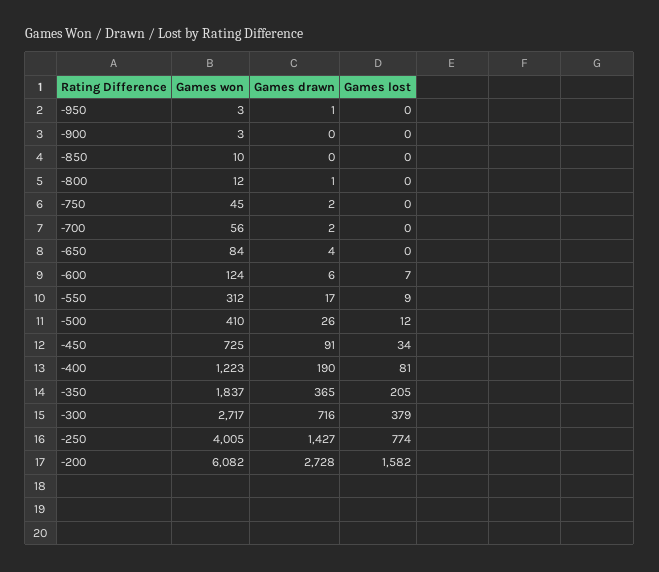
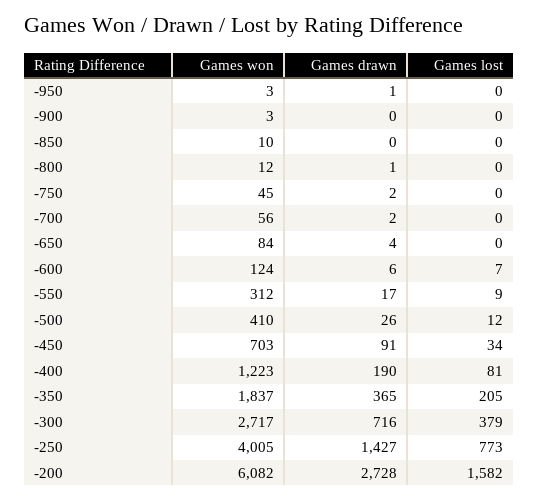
Games won, -450: 725 -> 703
Games lost, -250: 774 -> 773

